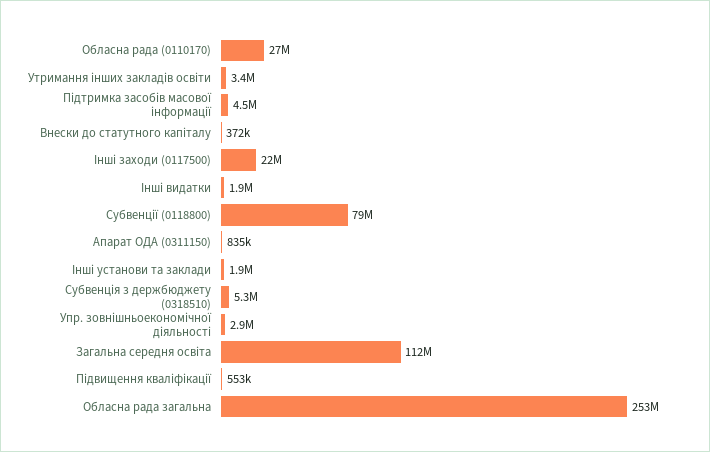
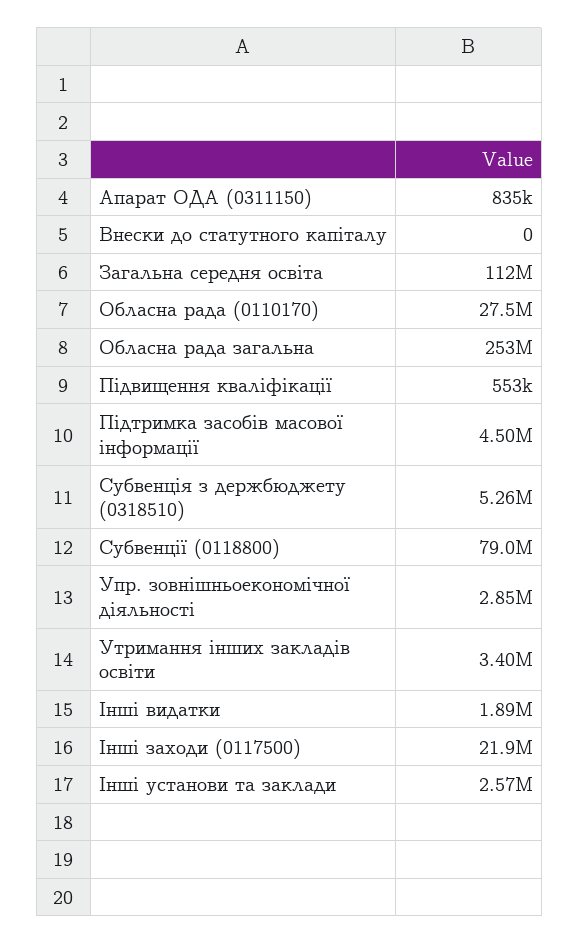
Внески до статутного капіталу: 372000 -> 0
Інші установи та заклади: 1900000 -> 2570000

